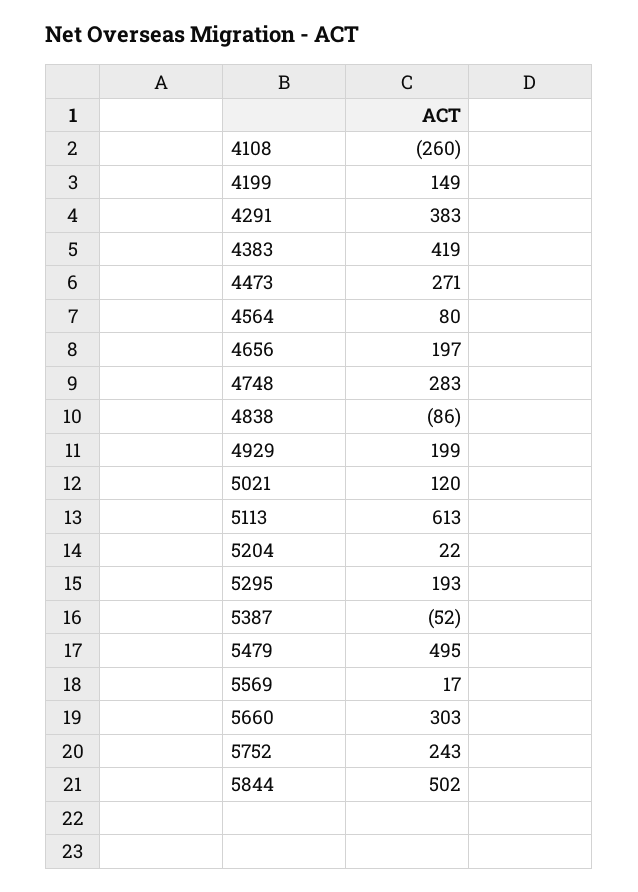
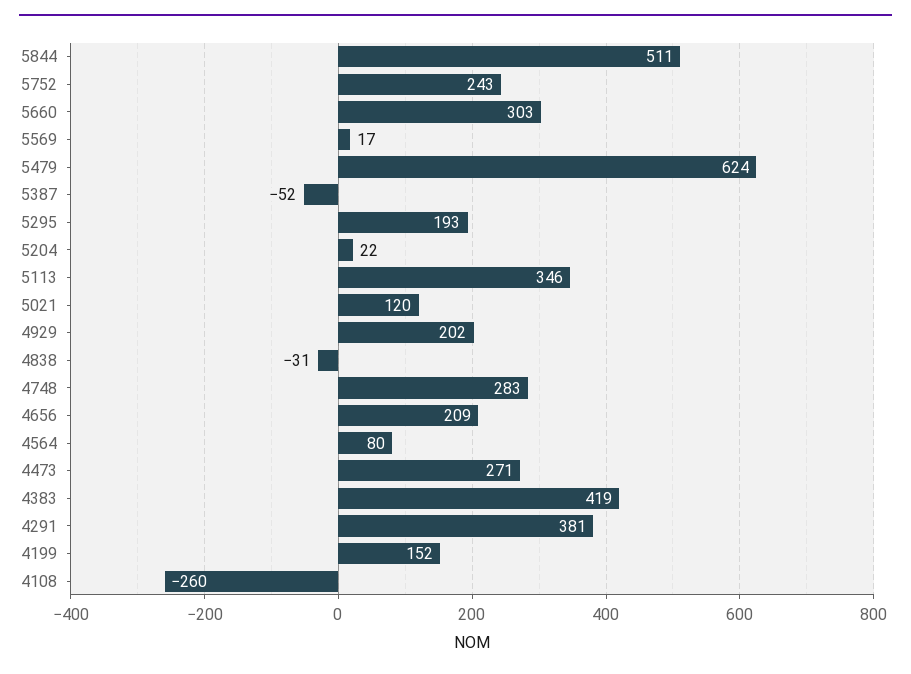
4199: 149 -> 152
4291: 383 -> 381
4656: 197 -> 209
4838: -86 -> -31
4929: 199 -> 202
5113: 613 -> 346
5479: 495 -> 624
5844: 502 -> 511

